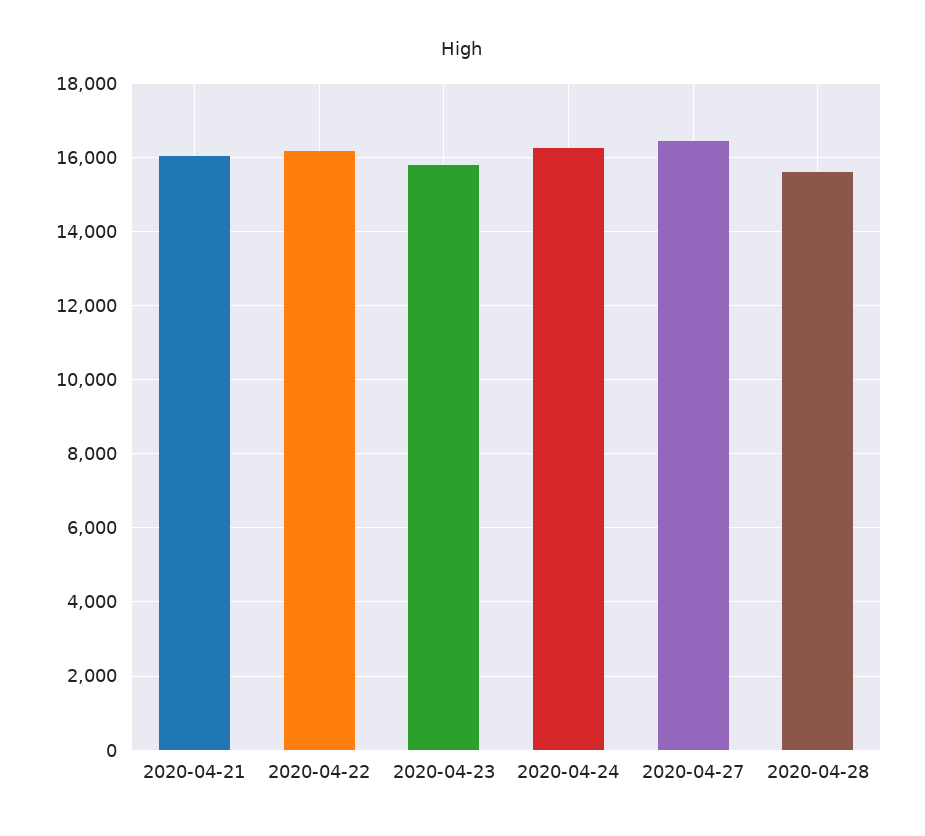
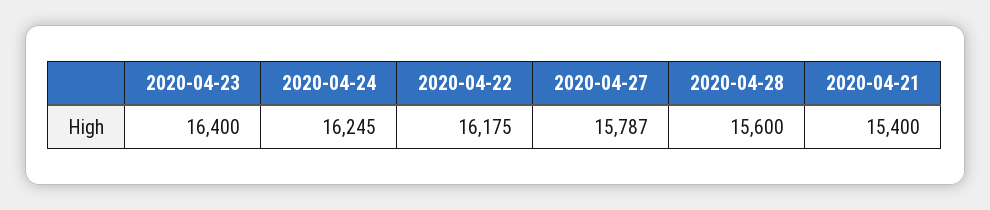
2020-04-21: 16000 -> 15400
2020-04-23: 15800 -> 16400
2020-04-27: 16400 -> 15787

